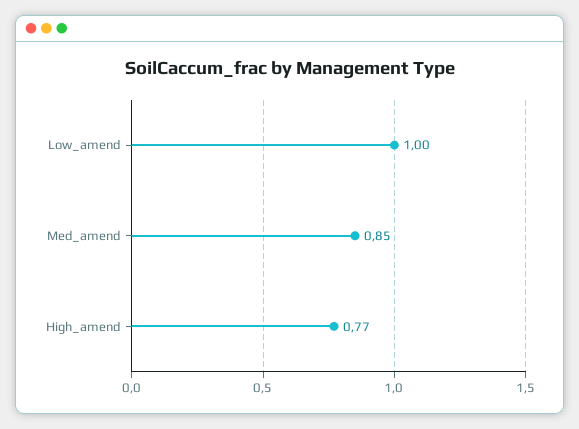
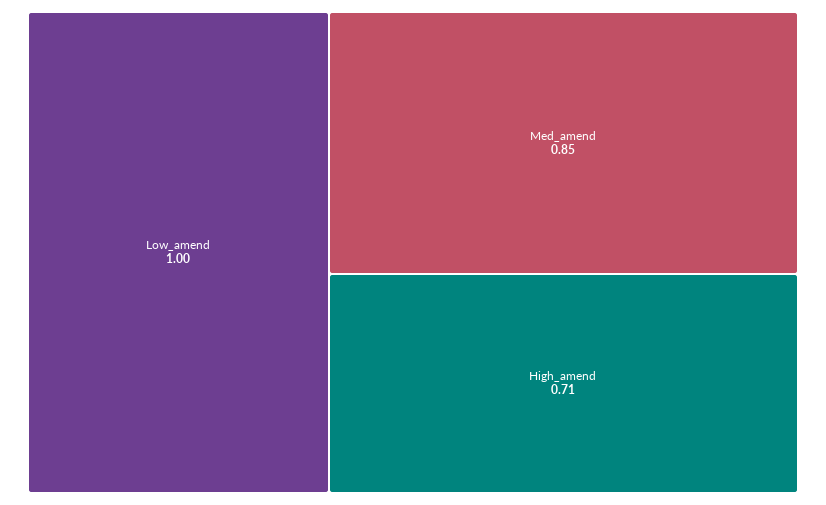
High_amend: 0.77 -> 0.71

